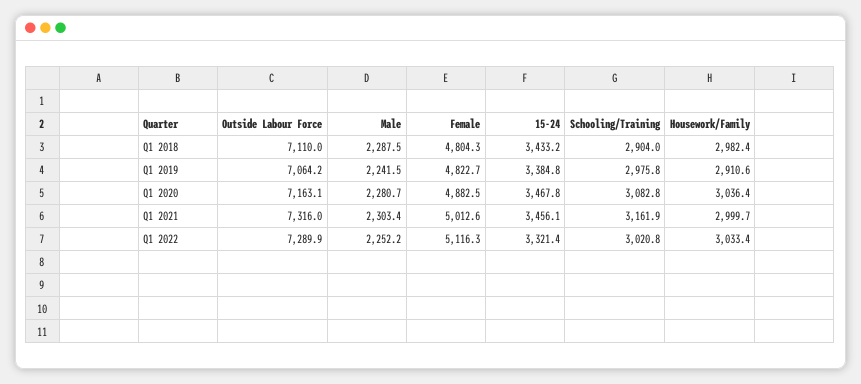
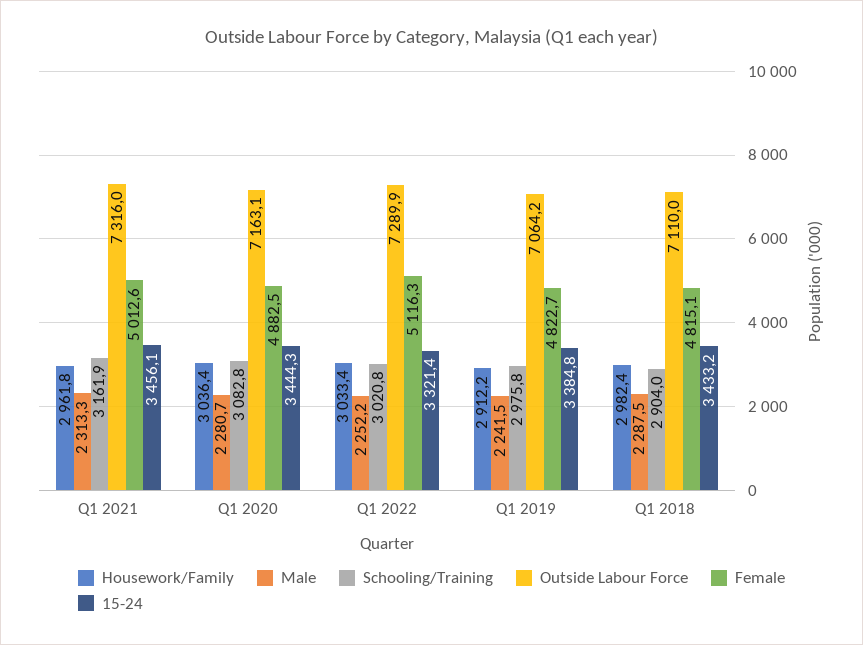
Female, Q1 2018: 4804.3 -> 4815.1
Housework/Family, Q1 2019: 2910.6 -> 2912.2
15-24, Q1 2020: 3467.8 -> 3444.3
Male, Q1 2021: 2303.4 -> 2313.3
Housework/Family, Q1 2021: 2999.7 -> 2961.8

